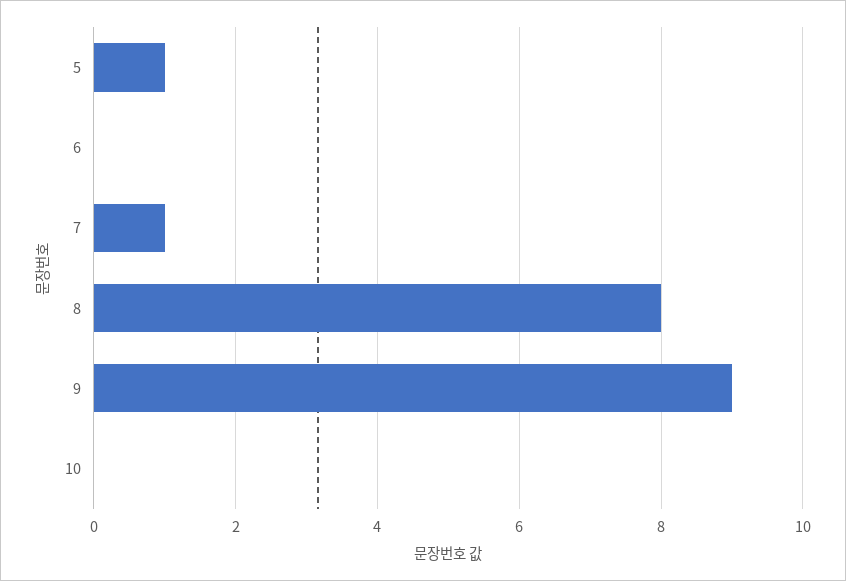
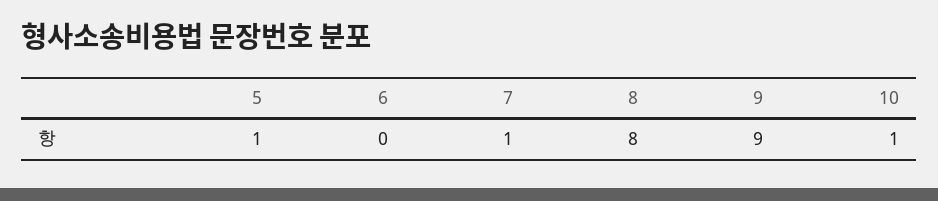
10: 0 -> 1

